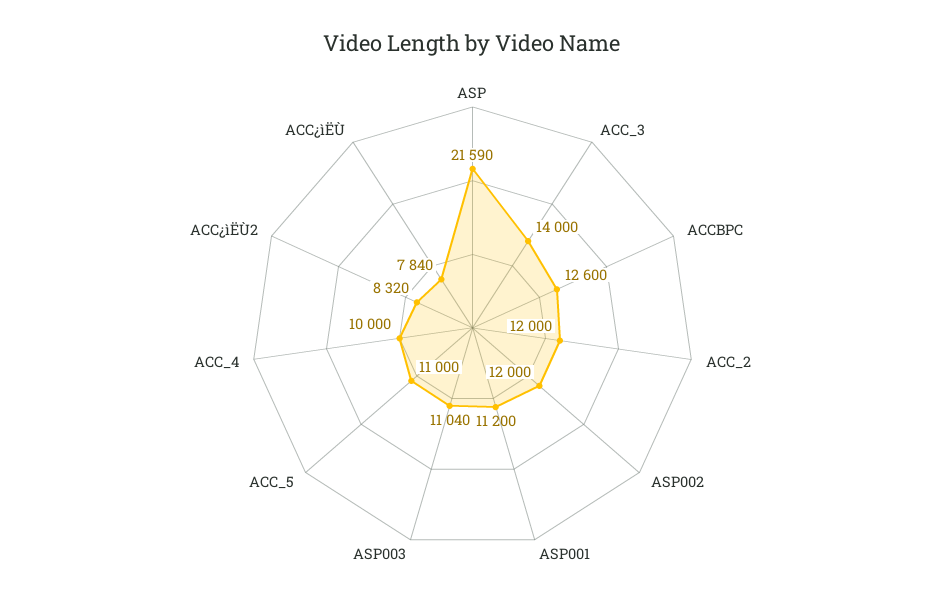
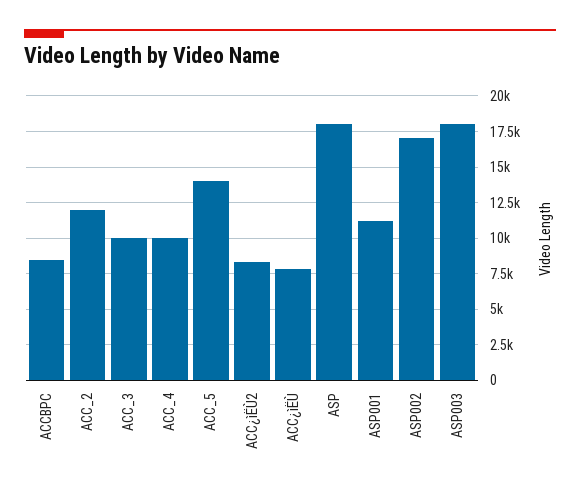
ASP: 21590 -> 18000
ACC_3: 14000 -> 10000
ACCBPC: 12600 -> 8500
ASP002: 12000 -> 17000
ASP003: 11040 -> 18000
ACC_5: 11000 -> 14000

